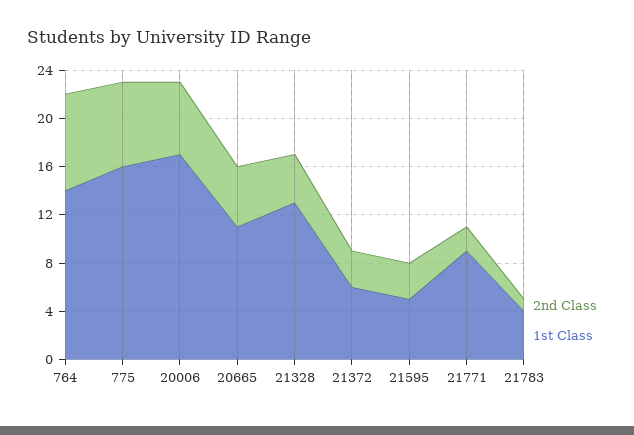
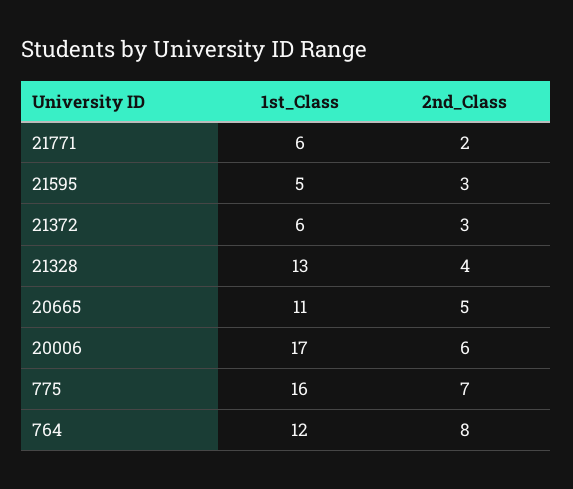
1st Class, 764: 14 -> 12
1st Class, 21771: 9 -> 6
2nd Class, 21783: 1 -> none
1st Class, 21783: 4 -> none

